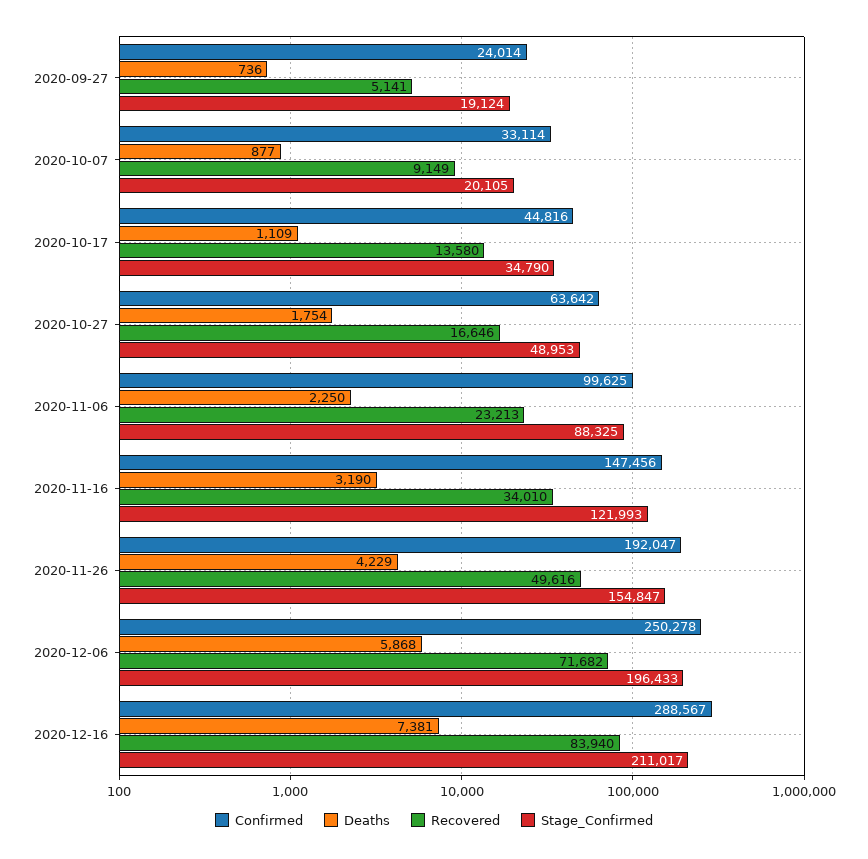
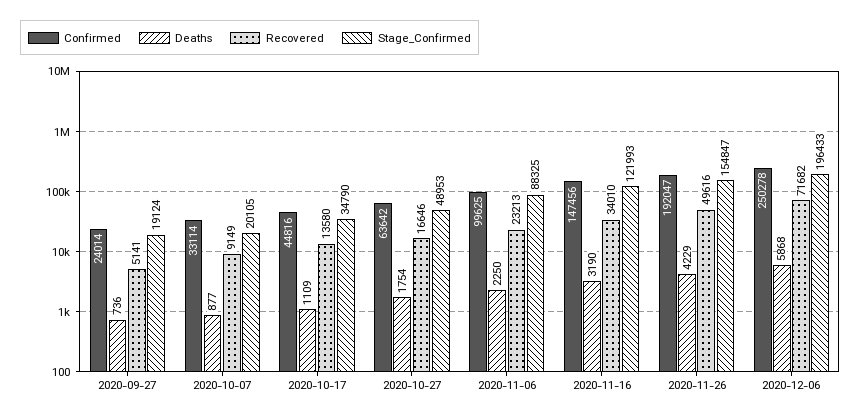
Confirmed, 2020-12-16: 288567 -> none
Deaths, 2020-12-16: 7381 -> none
Recovered, 2020-12-16: 83940 -> none
Stage_Confirmed, 2020-12-16: 211017 -> none

